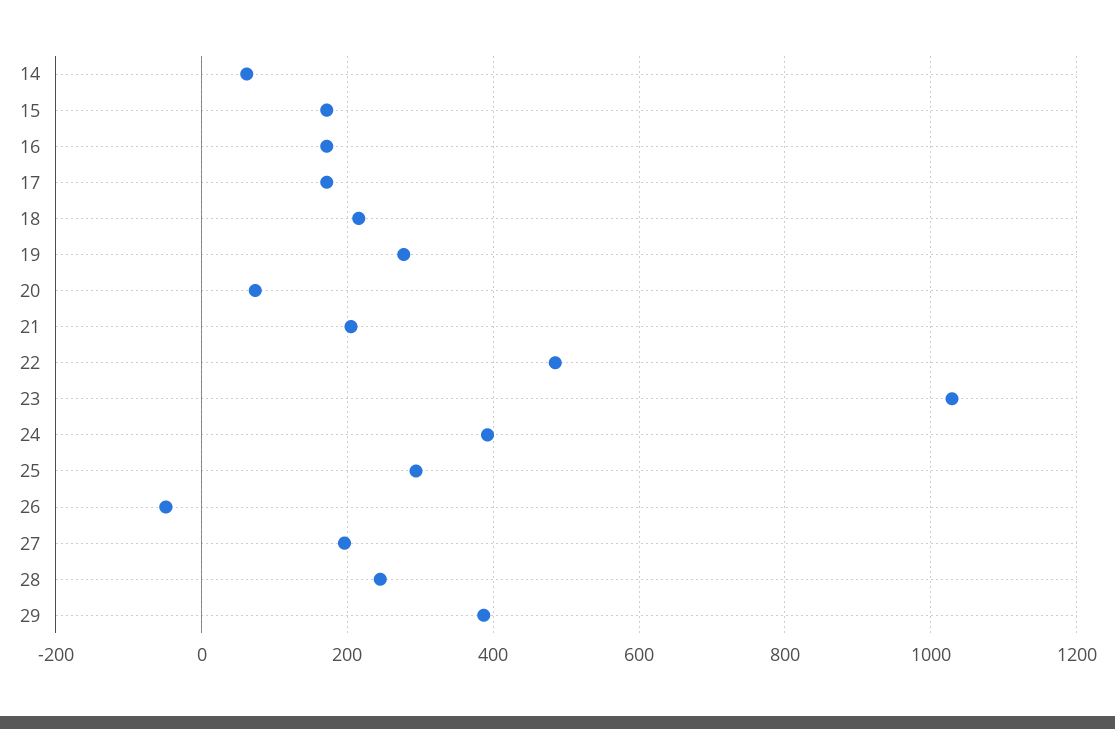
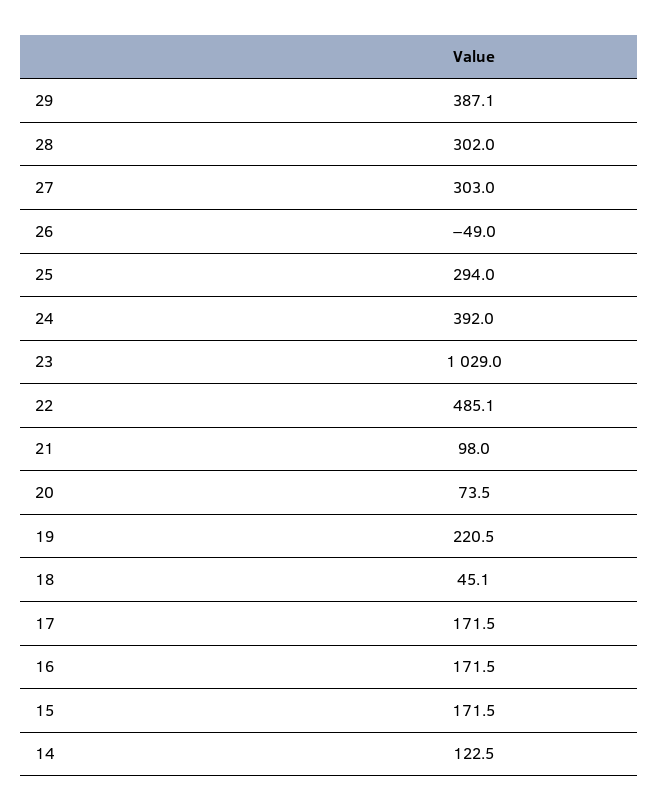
14: 60 -> 122.5
18: 220 -> 45.1
19: 280 -> 220.5
21: 200 -> 98
27: 200 -> 303
28: 240 -> 302

